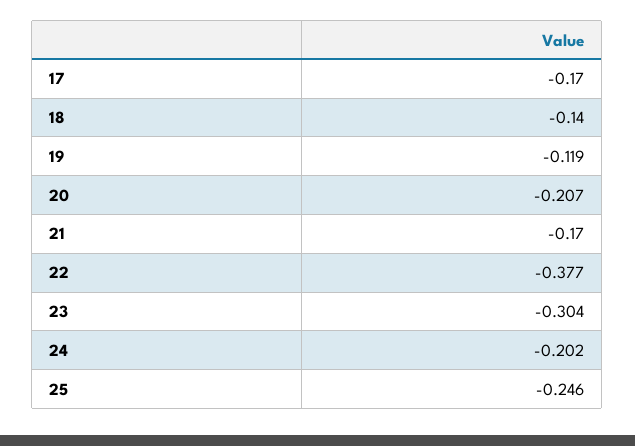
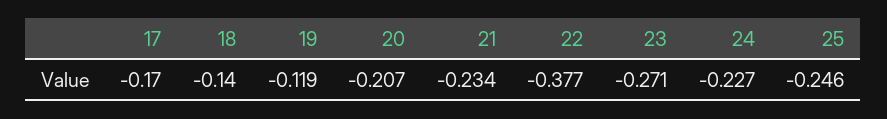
21: -0.17 -> -0.234
23: -0.304 -> -0.271
24: -0.202 -> -0.227

